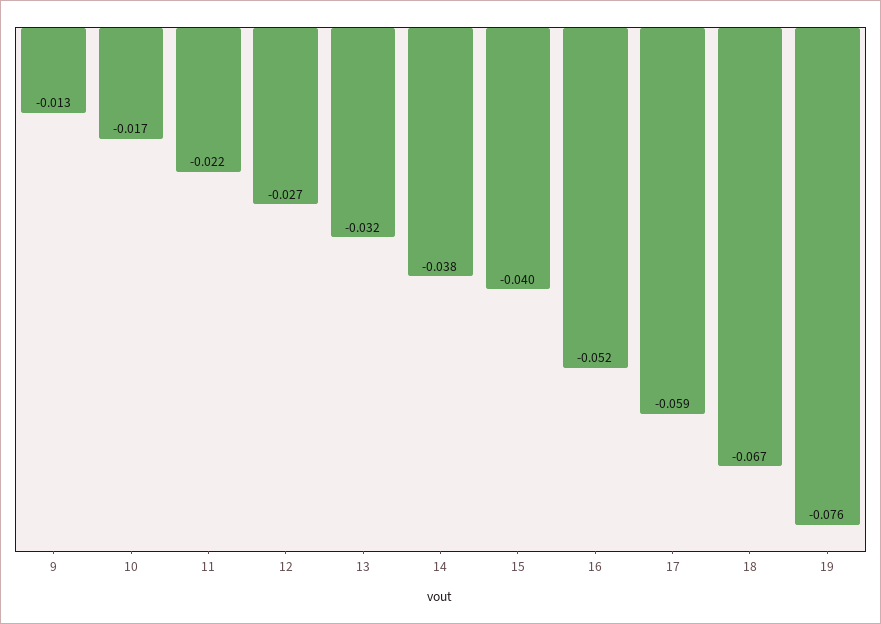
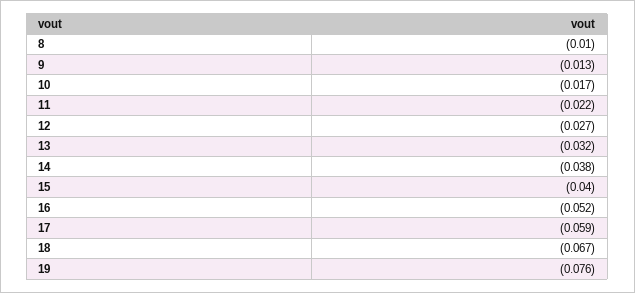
8: none -> -0.01

